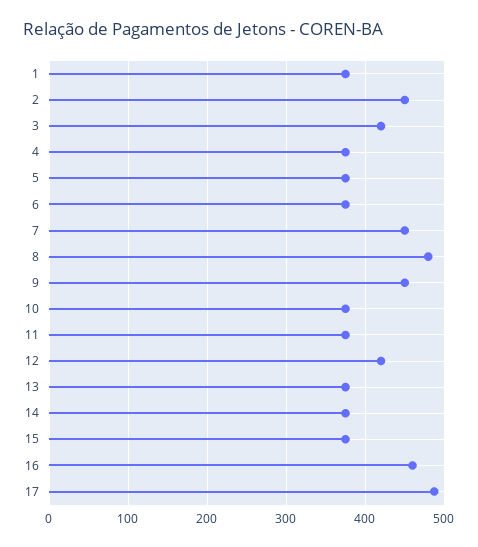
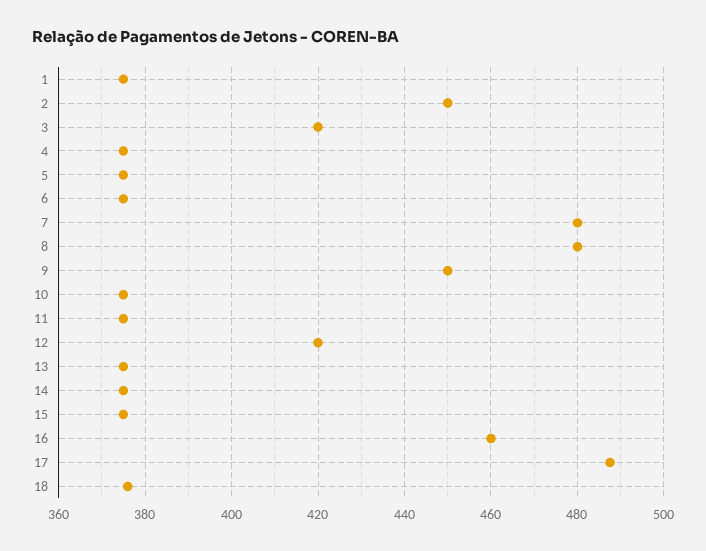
7: 450 -> 480
18: none -> 376

